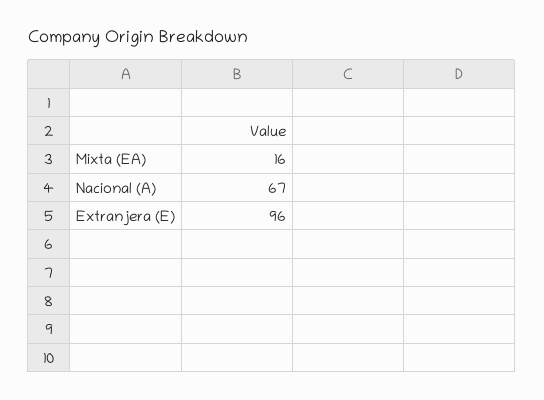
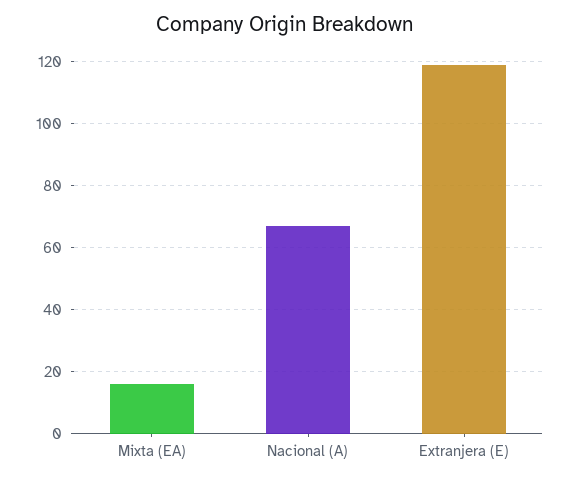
Extranjera (E): 96 -> 120

